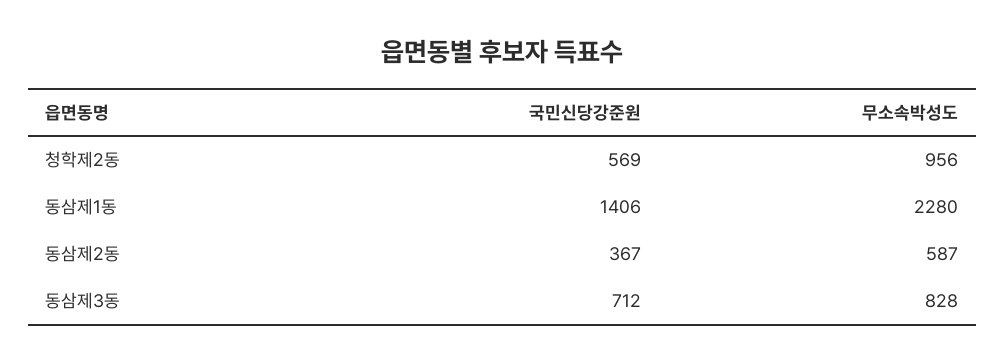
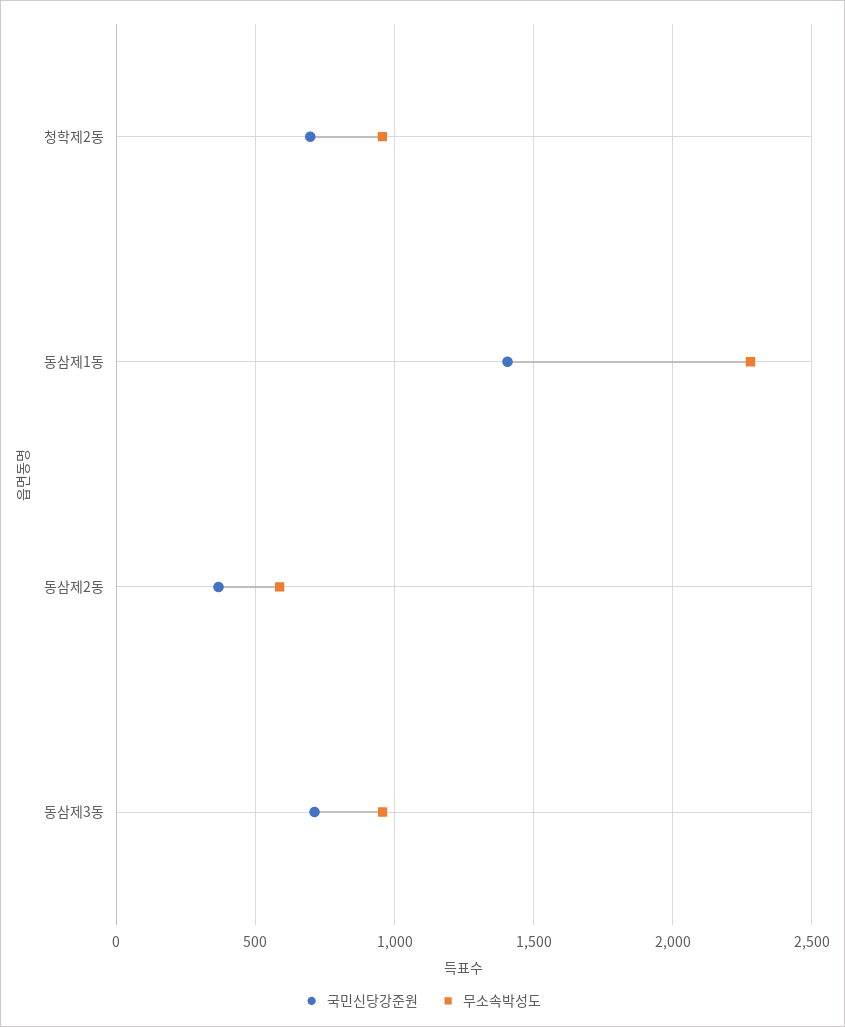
국민신당강준원, 청학제2동: 569 -> 700
무소속박성도, 동삼제3동: 828 -> 950

